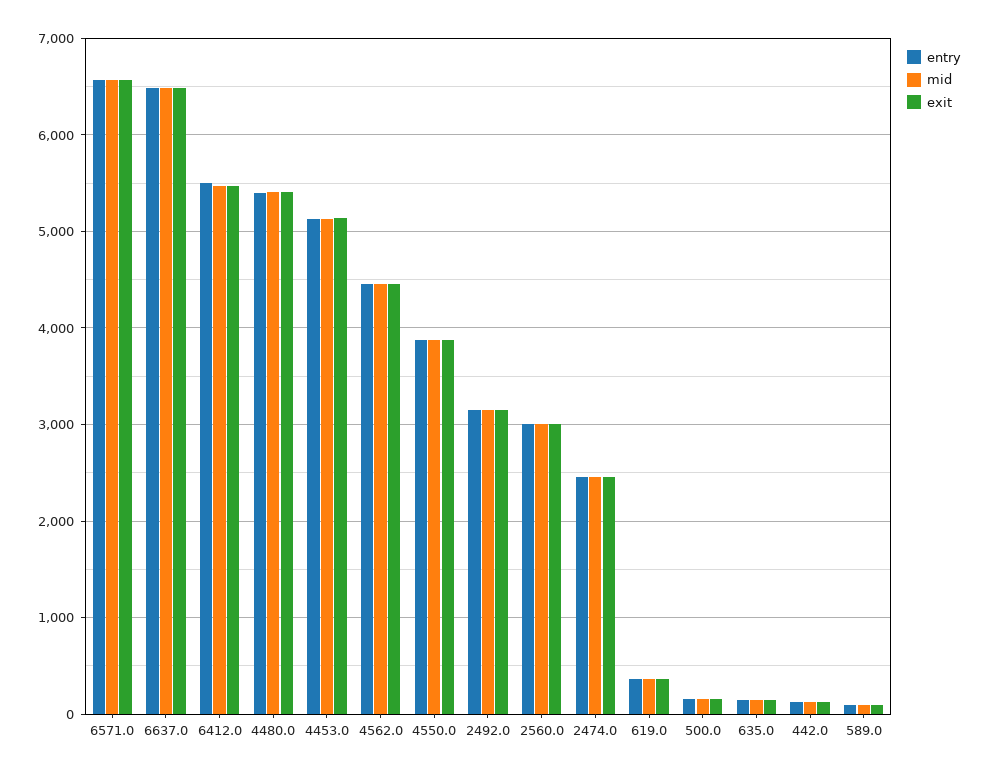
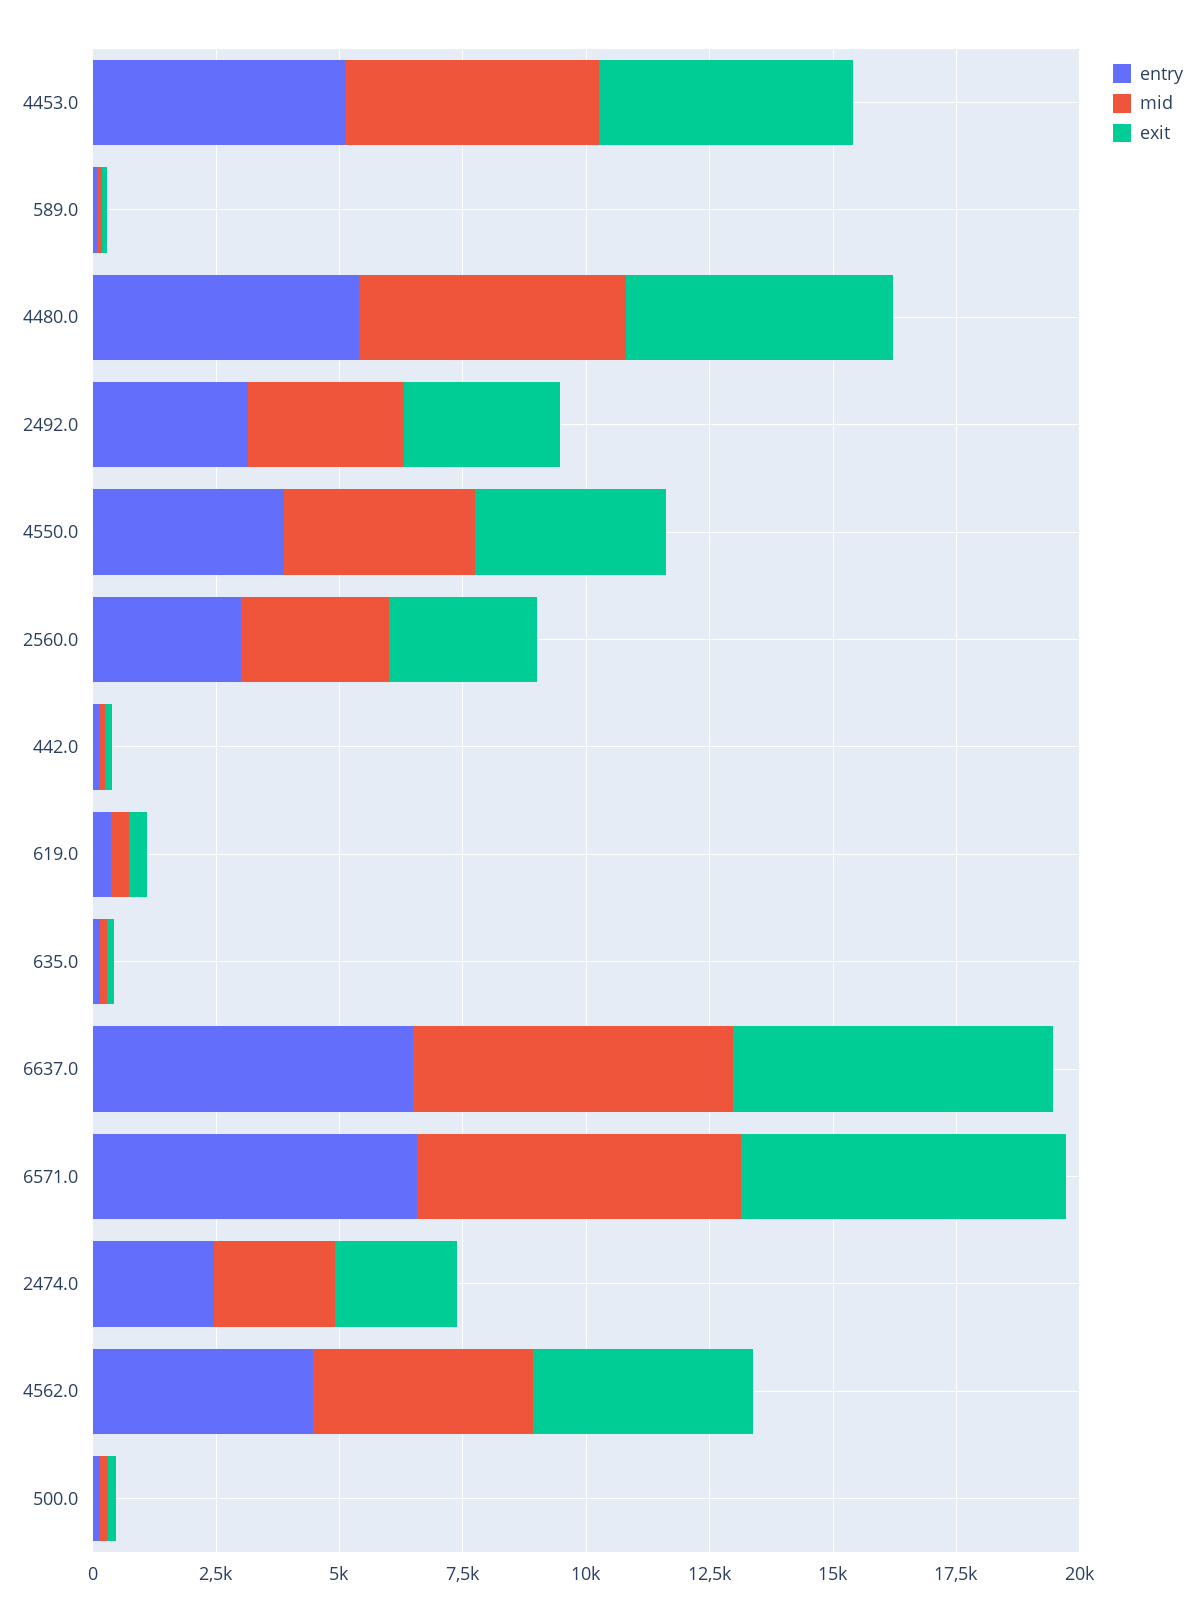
entry, 6412.0: 5500 -> none
mid, 6412.0: 5500 -> none
exit, 6412.0: 5500 -> none

